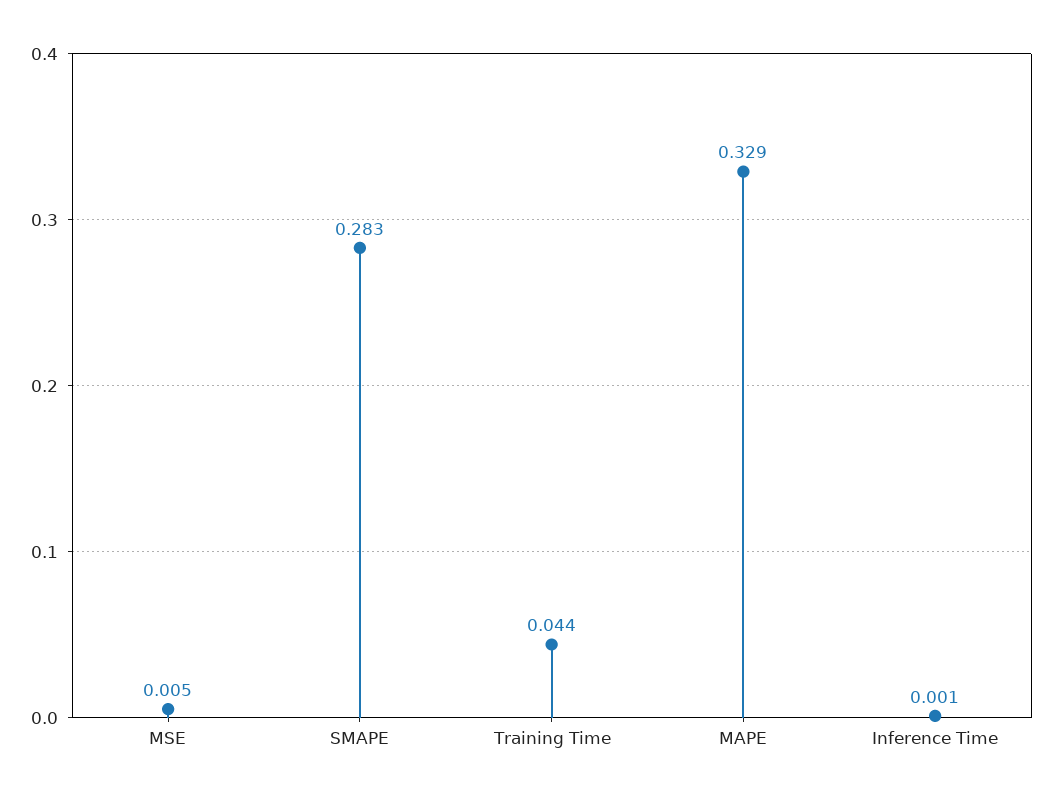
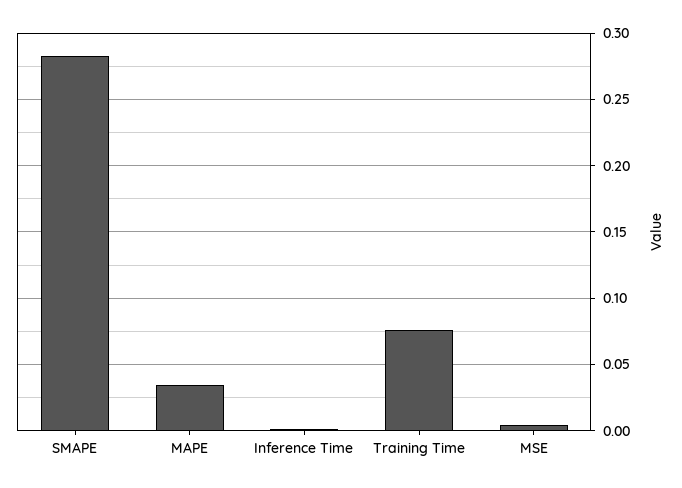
Training Time: 0.044 -> 0.075
MAPE: 0.329 -> 0.035

